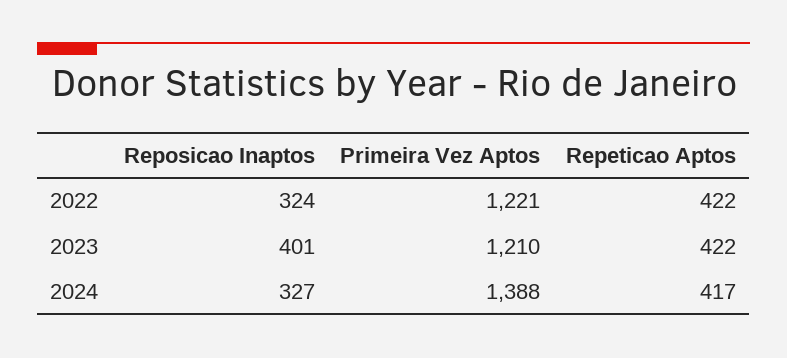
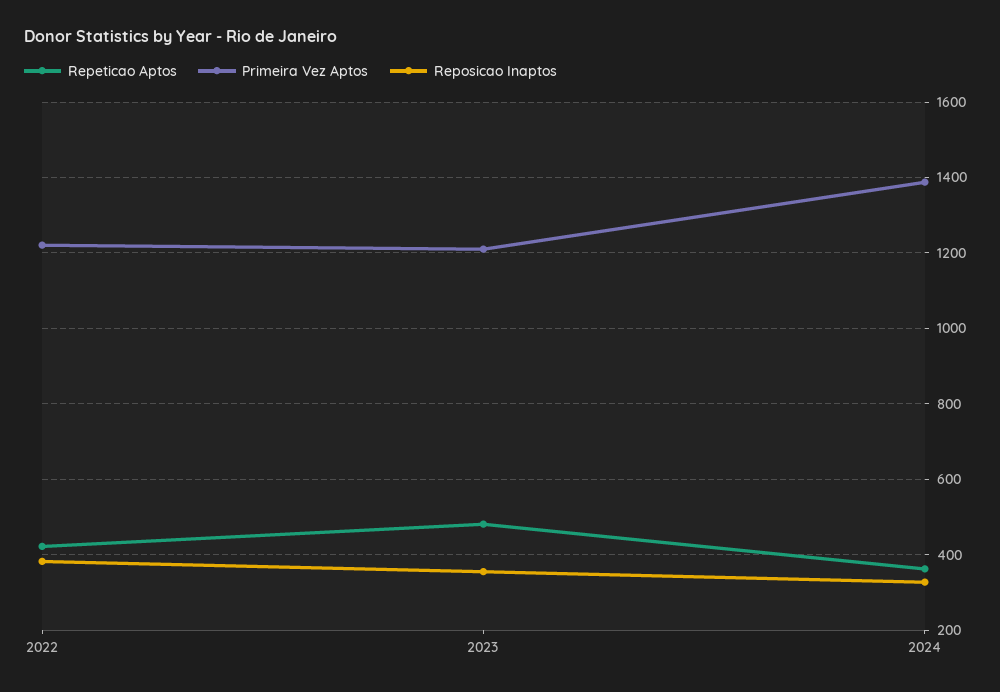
Reposicao Inaptos, 2022: 324 -> 380
Reposicao Inaptos, 2023: 401 -> 360
Repeticao Aptos, 2023: 422 -> 480
Repeticao Aptos, 2024: 417 -> 360

